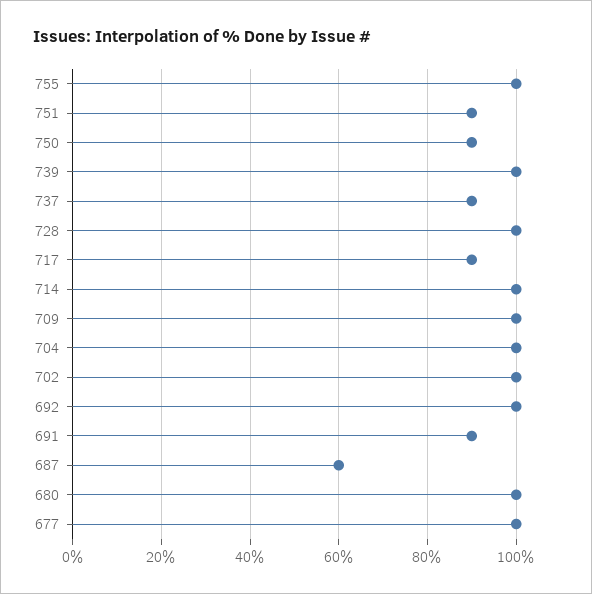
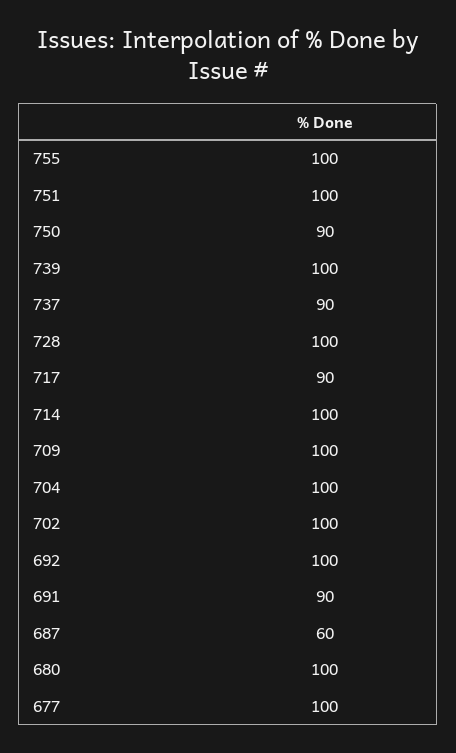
751: 90 -> 100

